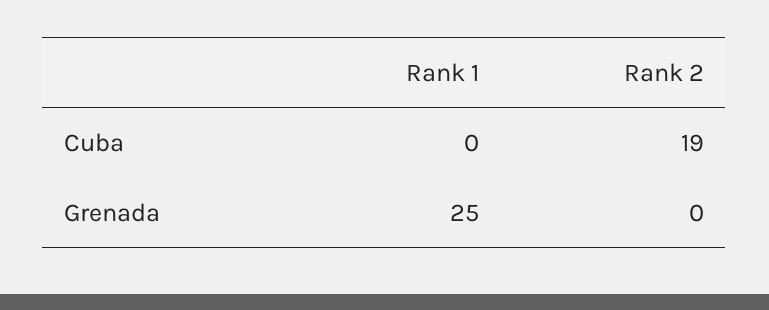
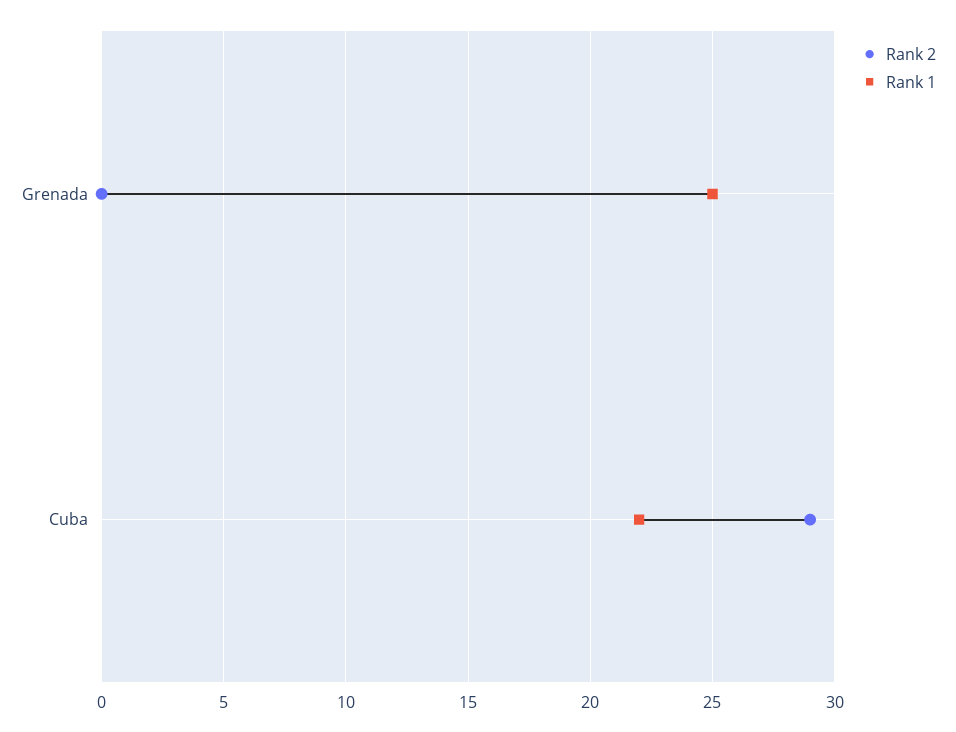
Rank 1, Cuba: 0 -> 22
Rank 2, Cuba: 19 -> 29

